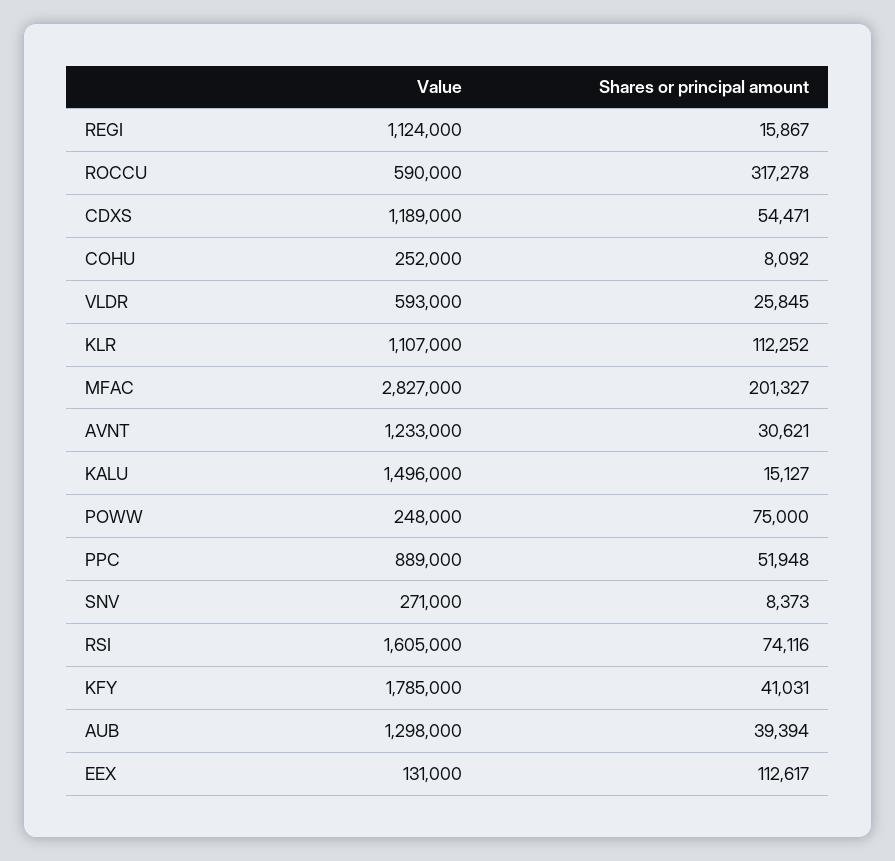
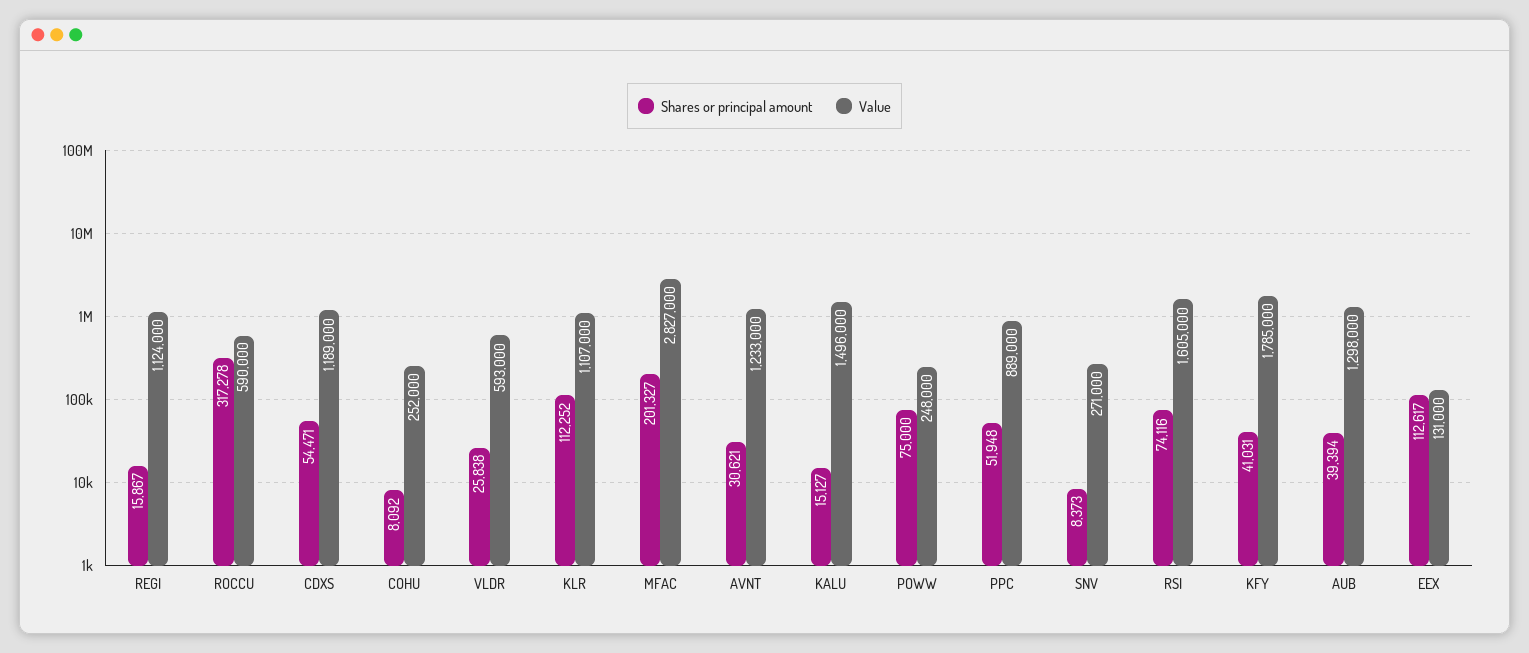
Shares or principal amount, VLDR: 25845 -> 25838

